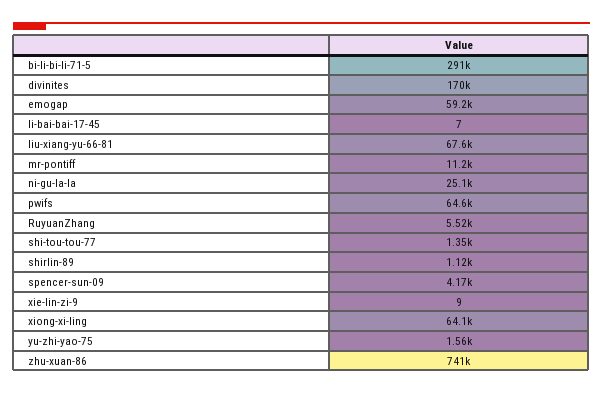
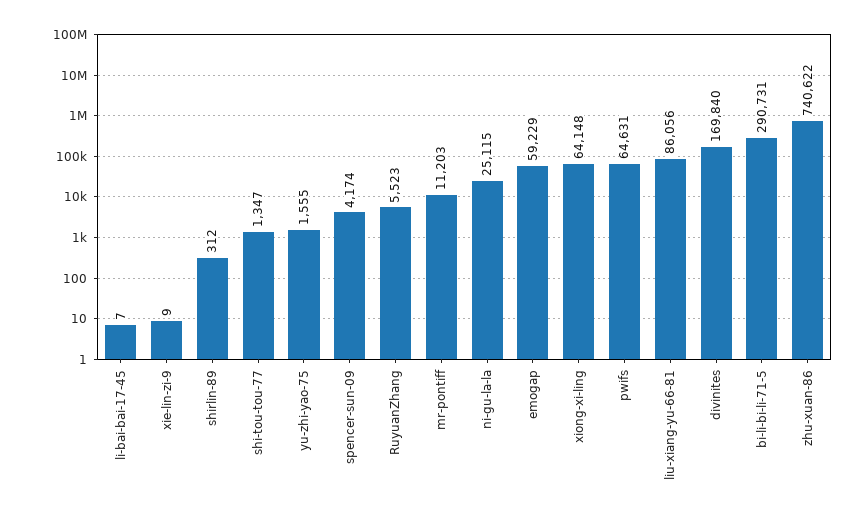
liu-xiang-yu-66-81: 67600 -> 86056
shirlin-89: 1120 -> 312

